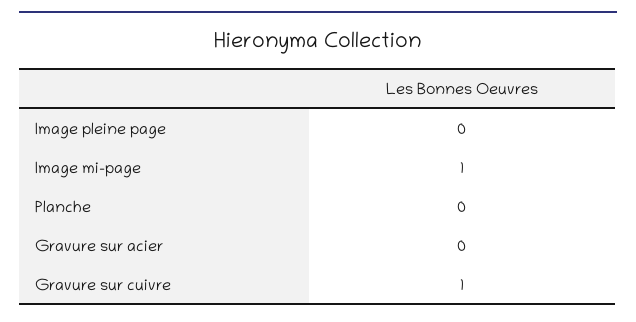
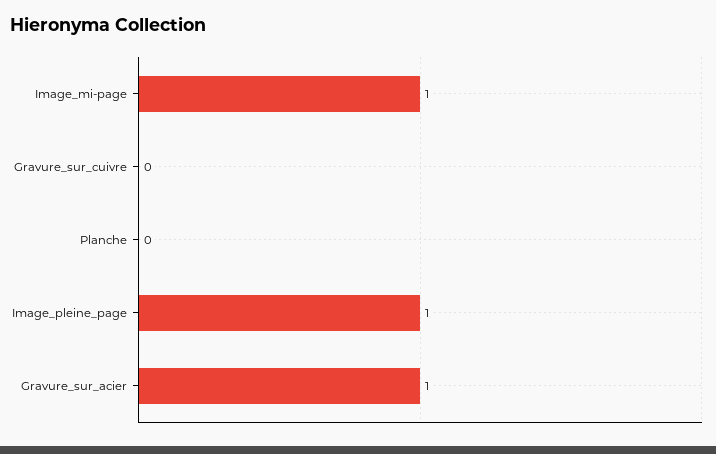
Image pleine page: 0 -> 1
Gravure sur acier: 0 -> 1
Gravure sur cuivre: 1 -> 0

